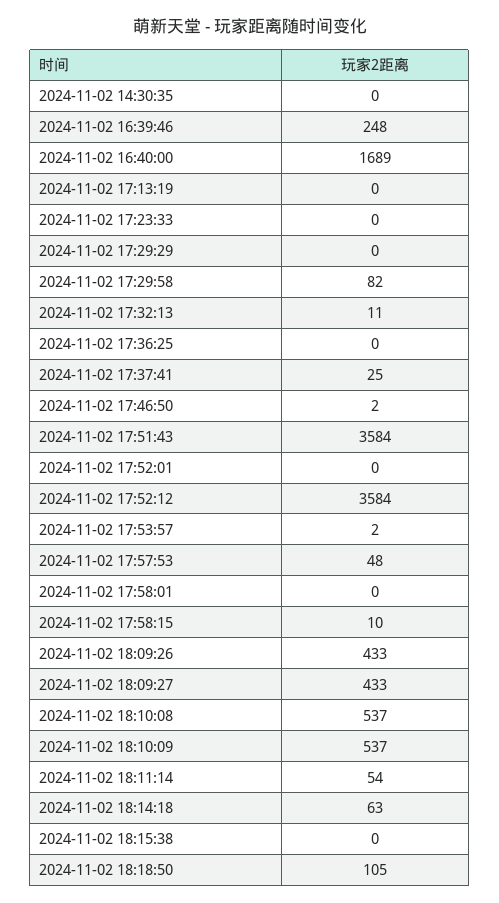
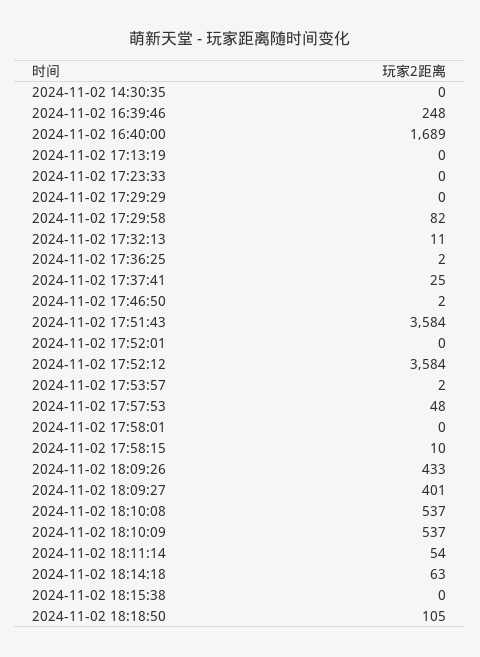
2024-11-02 17:36:25: 0 -> 2
2024-11-02 18:09:27: 433 -> 401

